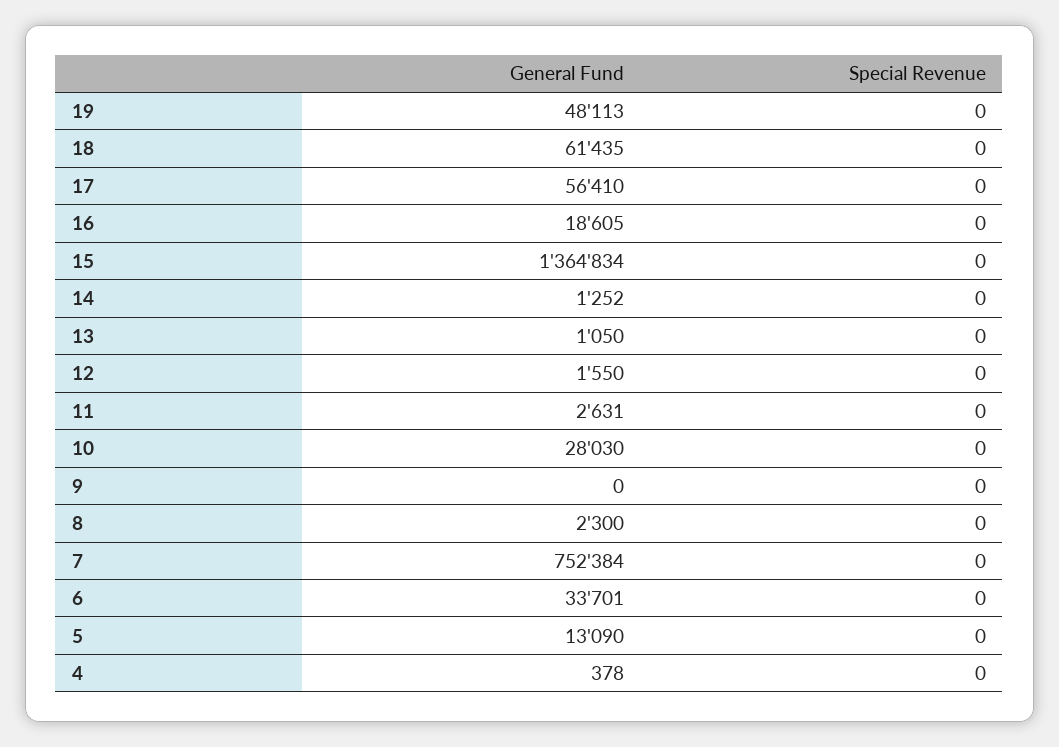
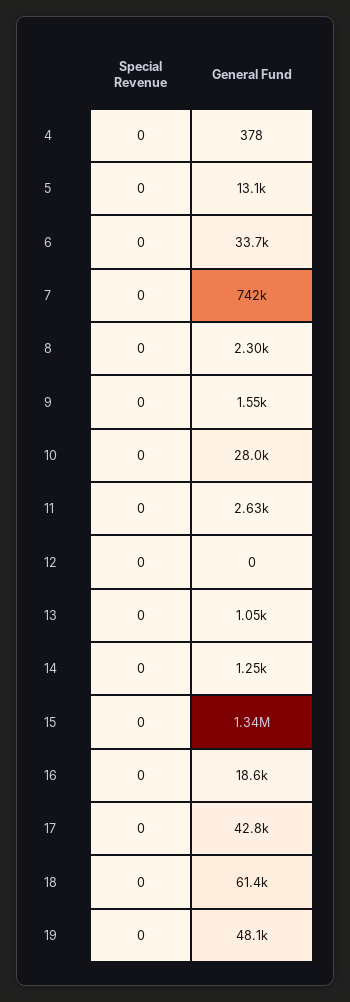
General Fund, 17: 56410 -> 42800
General Fund, 15: 1364834 -> 1340000
General Fund, 12: 1550 -> 0
General Fund, 9: 0 -> 1550
General Fund, 7: 752384 -> 742000

